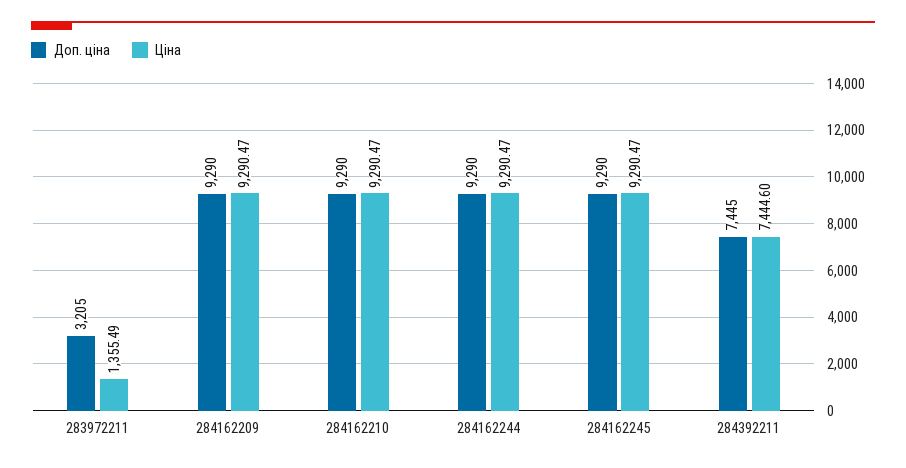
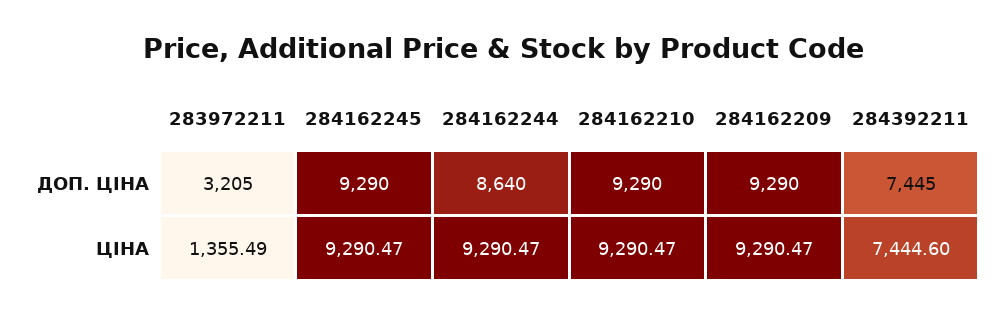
Доп. ціна, 284162244: 9290 -> 8640

